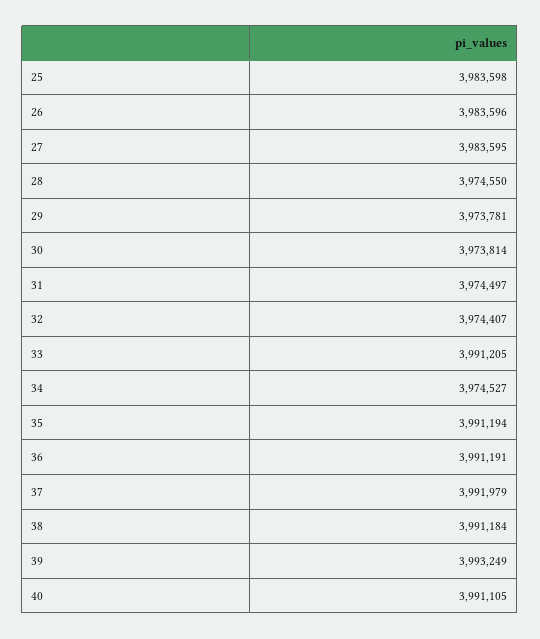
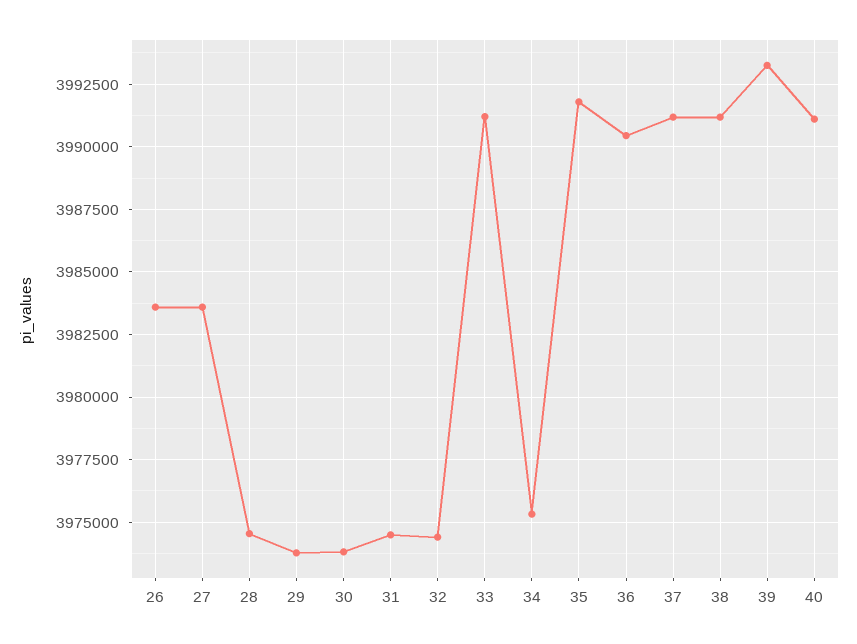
25: 3983598 -> none
34: 3974527 -> 3975250
35: 3991194 -> 3991750
36: 3991191 -> 3990500
37: 3991979 -> 3991250

